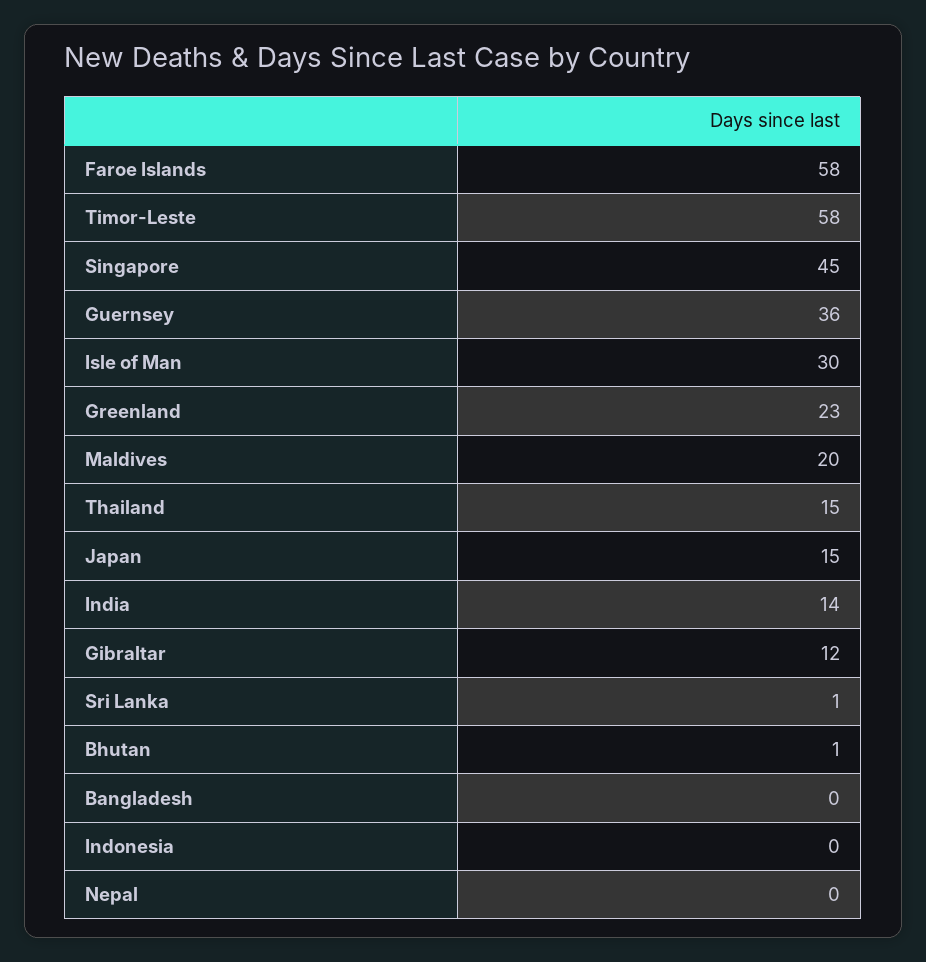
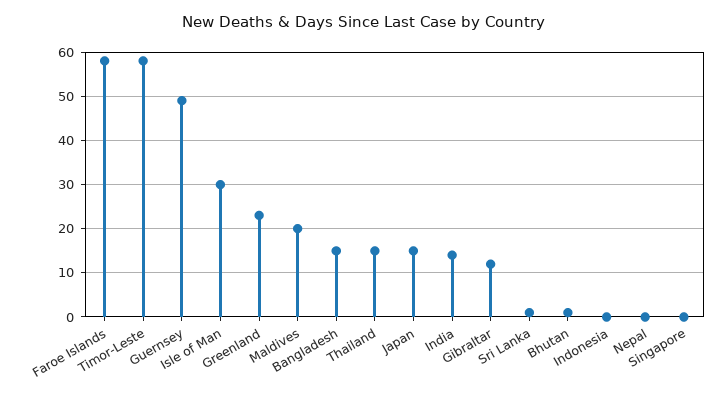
Singapore: 45 -> 0
Guernsey: 36 -> 50
Bangladesh: 0 -> 15

